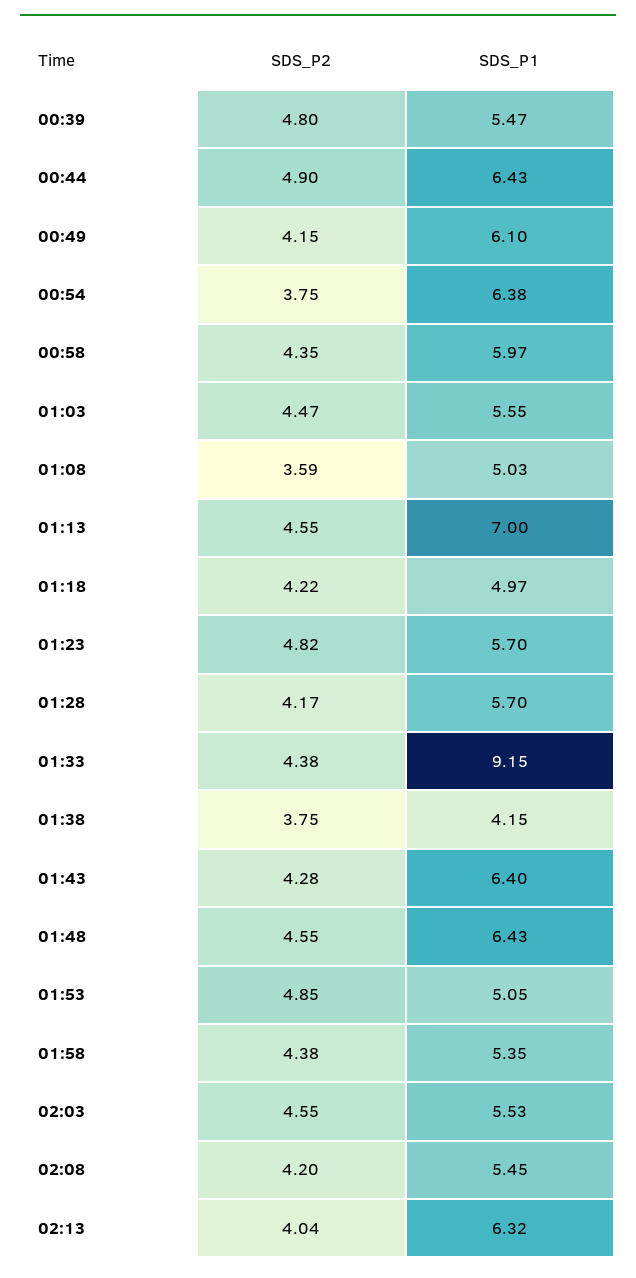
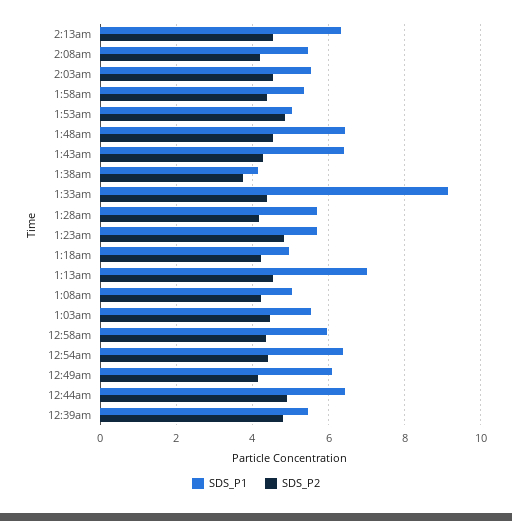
SDS_P2, 00:54: 3.75 -> 4.4
SDS_P2, 01:08: 3.59 -> 4.2
SDS_P2, 02:13: 4.04 -> 4.6

